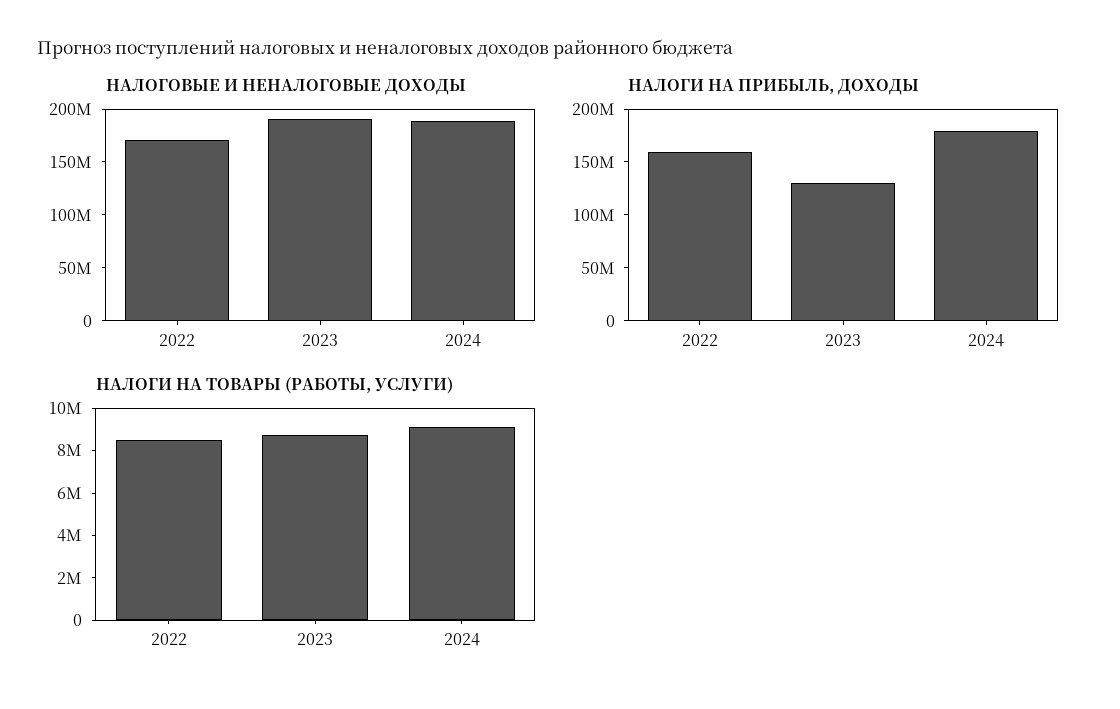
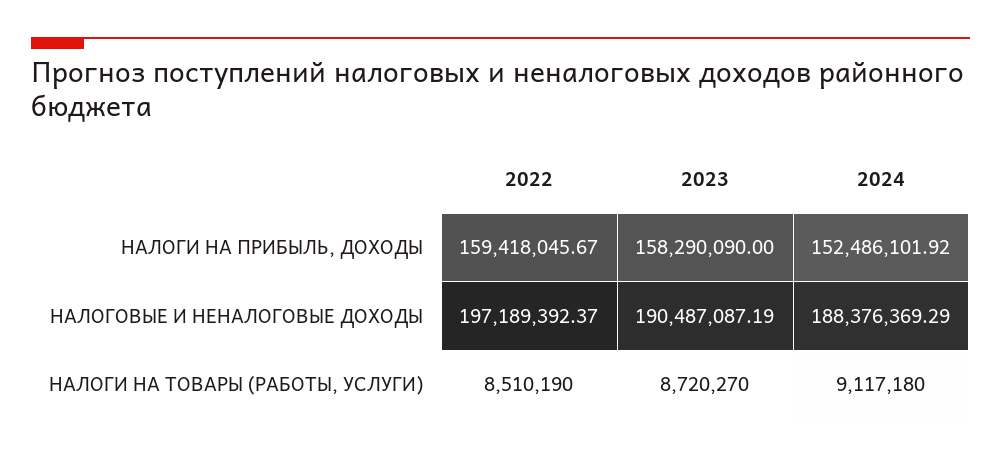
НАЛОГОВЫЕ И НЕНАЛОГОВЫЕ ДОХОДЫ, 2022: 170000000 -> 197189392.37
НАЛОГИ НА ПРИБЫЛЬ, ДОХОДЫ, 2023: 130000000 -> 158290090
НАЛОГИ НА ПРИБЫЛЬ, ДОХОДЫ, 2024: 180000000 -> 152486101.92

